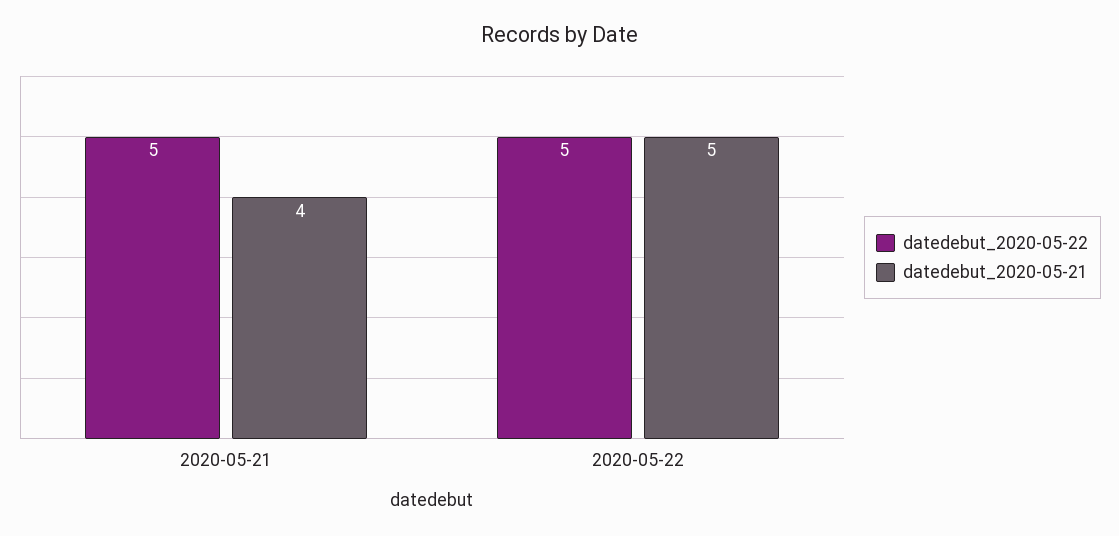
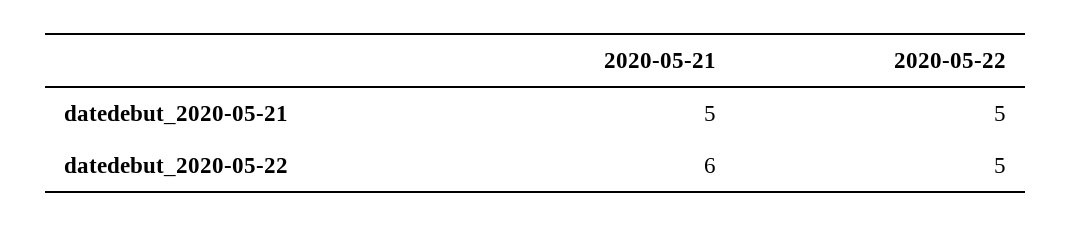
datedebut_2020-05-22, 2020-05-21: 5 -> 6
datedebut_2020-05-21, 2020-05-21: 4 -> 5

